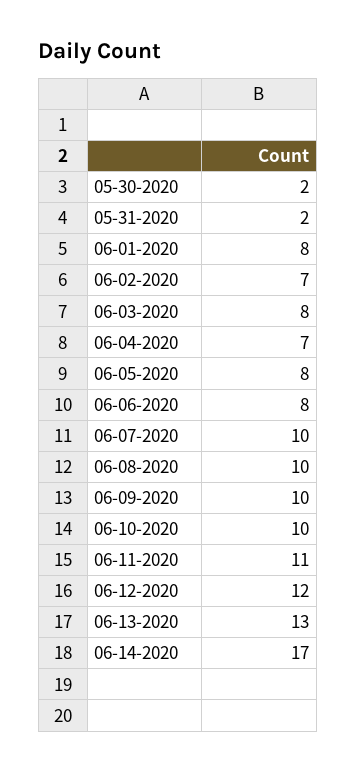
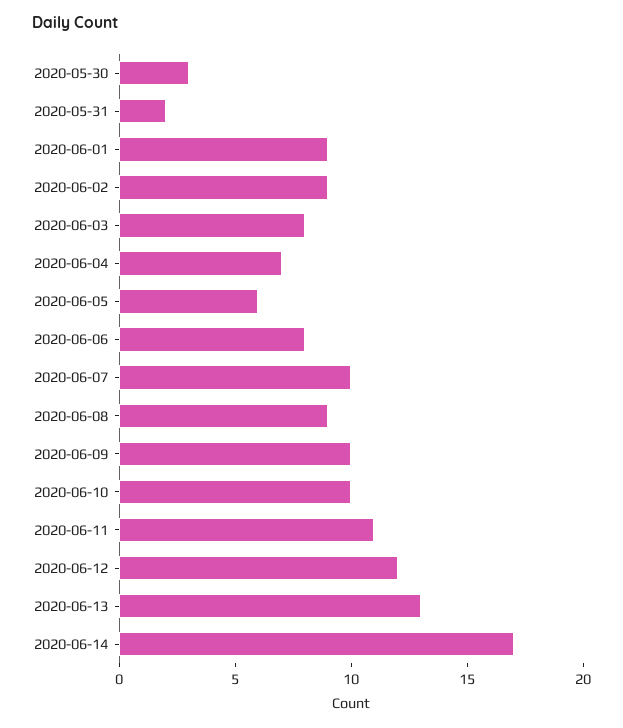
05-30-2020: 2 -> 3
06-01-2020: 8 -> 9
06-02-2020: 7 -> 9
06-05-2020: 8 -> 6
06-08-2020: 10 -> 9

